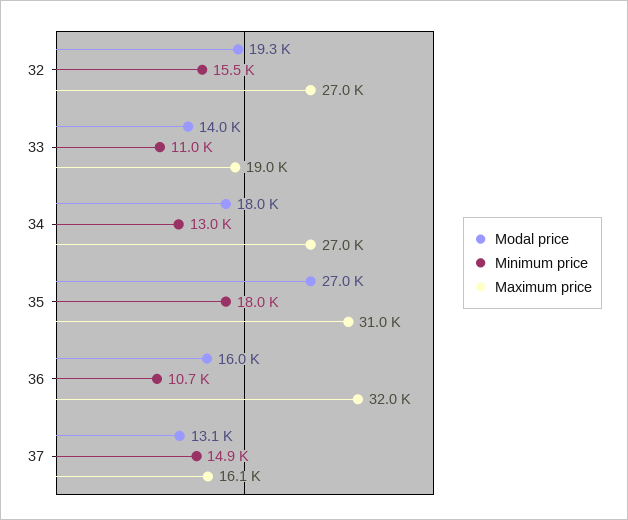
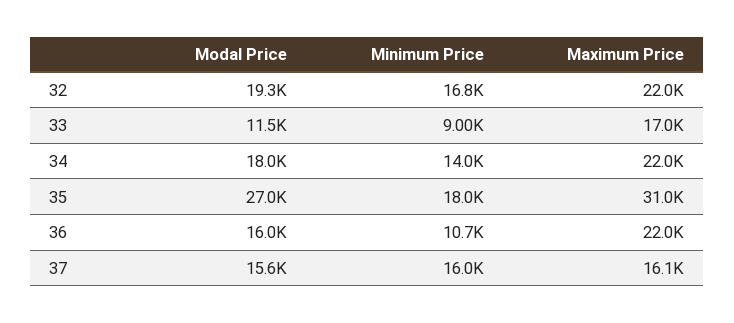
Minimum price, 32: 15500 -> 16800
Maximum price, 32: 27000 -> 22000
Modal price, 33: 14000 -> 11500
Minimum price, 33: 11000 -> 9000
Maximum price, 33: 19000 -> 17000
Minimum price, 34: 13000 -> 14000
Maximum price, 34: 27000 -> 22000
Maximum price, 36: 32000 -> 22000
Modal price, 37: 13100 -> 15600
Minimum price, 37: 14900 -> 16000

